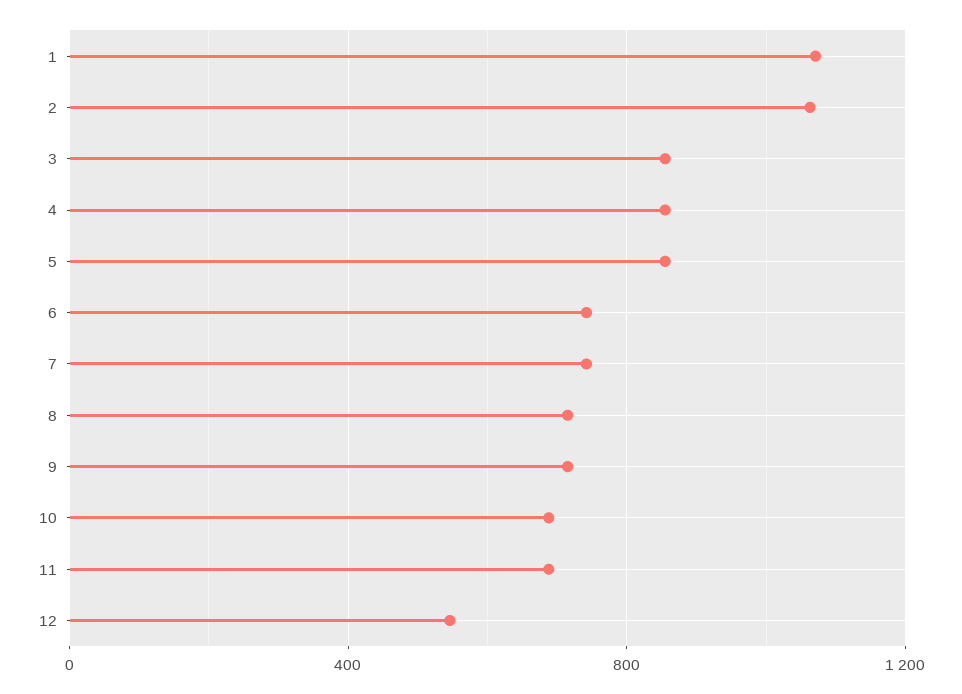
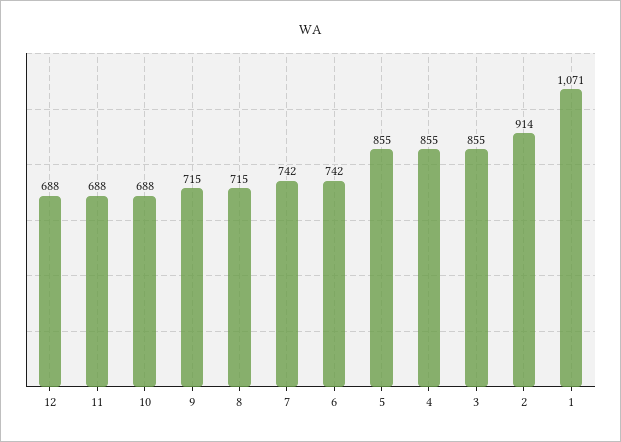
2: 1050 -> 914
12: 550 -> 688

